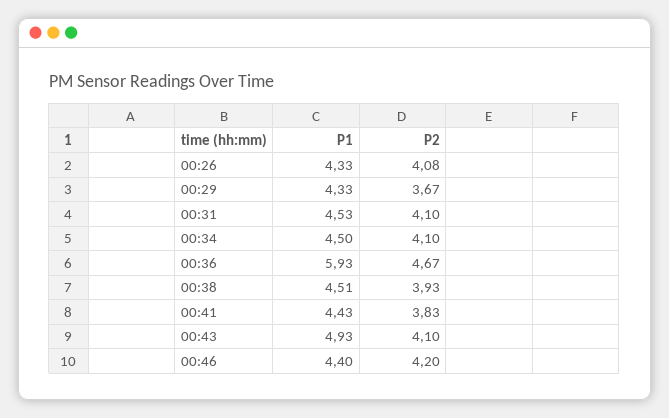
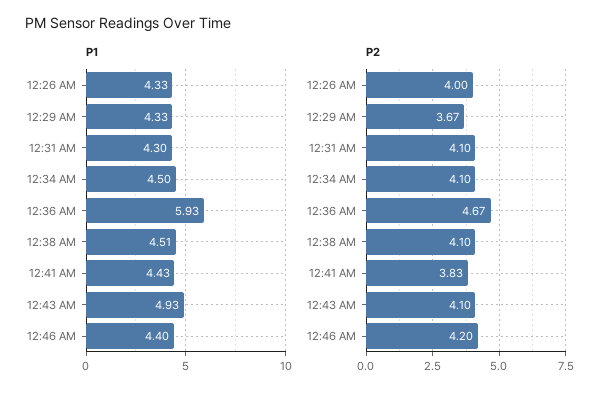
P2, 00:26: 4.08 -> 4
P1, 00:31: 4.53 -> 4.3
P2, 00:38: 3.93 -> 4.1

